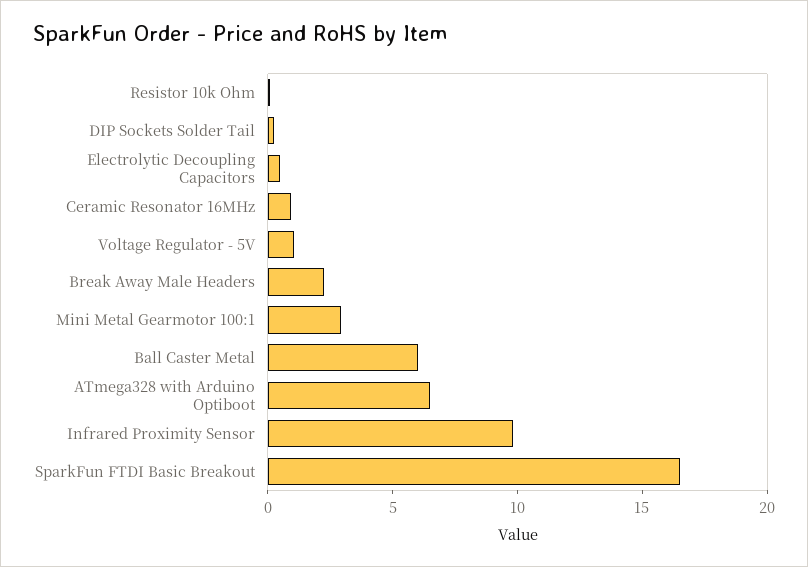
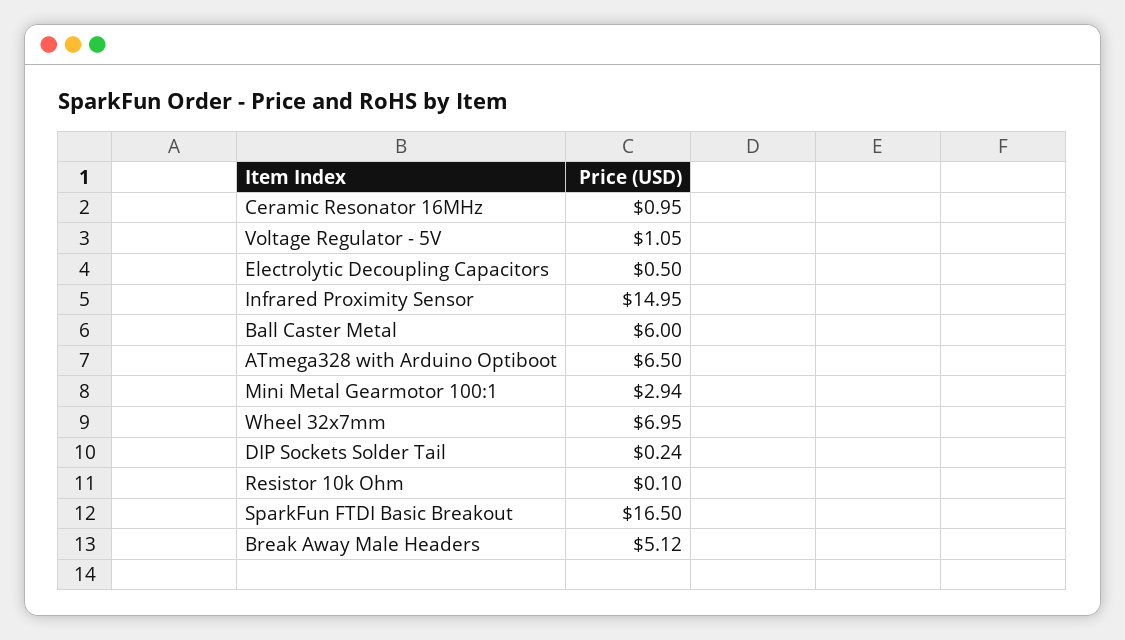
Break Away Male Headers: 2 -> 5.12
Infrared Proximity Sensor: 10 -> 14.95
Wheel 32x7mm: none -> 6.95

